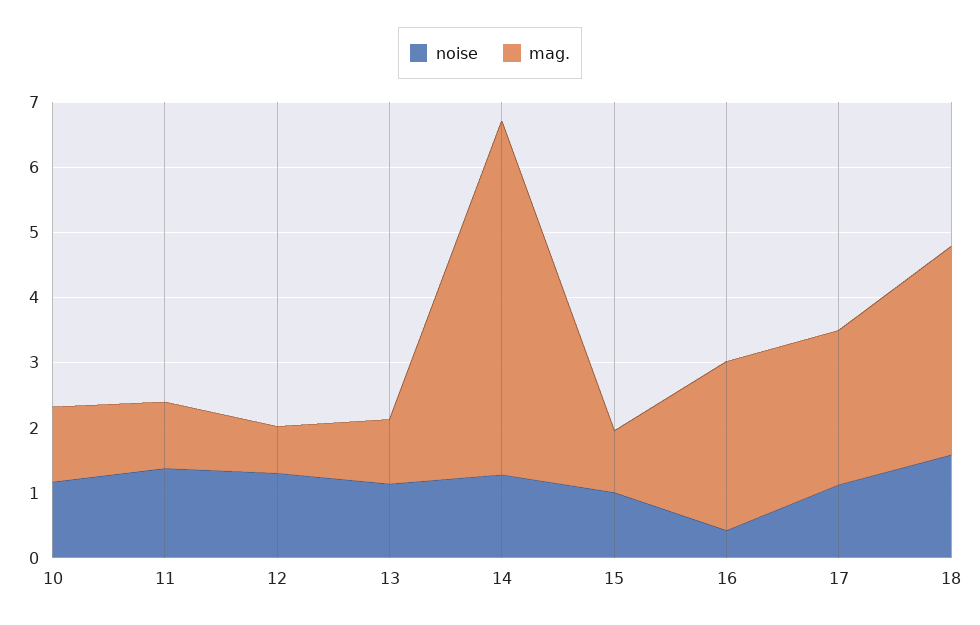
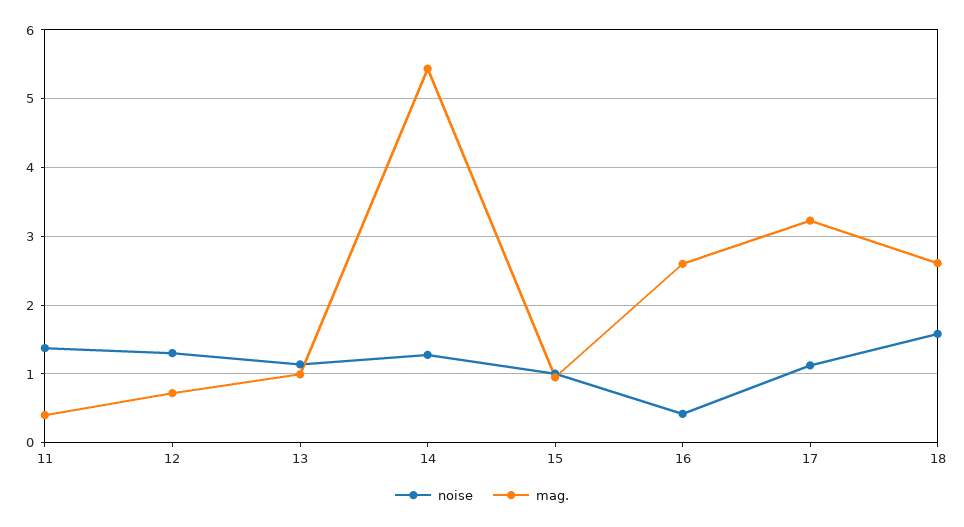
noise, 10: 1.2 -> none
mag., 10: 1.2 -> none
mag., 11: 1 -> 0.4
mag., 17: 2.4 -> 3.2
mag., 18: 3.2 -> 2.6

